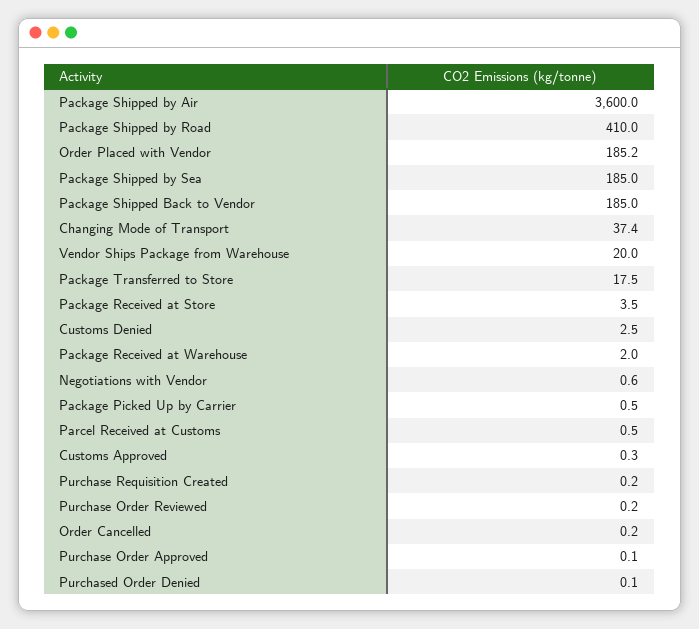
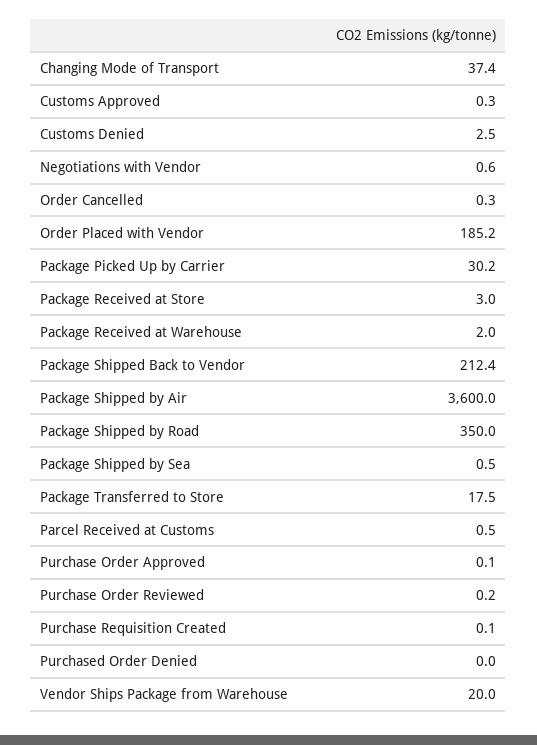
Package Shipped by Road: 410 -> 350
Package Shipped by Sea: 185 -> 0.5
Package Shipped Back to Vendor: 185 -> 212.4
Package Received at Store: 3.5 -> 3
Package Picked Up by Carrier: 0.5 -> 30.2
Purchase Requisition Created: 0.2 -> 0.1
Order Cancelled: 0.2 -> 0.3
Purchased Order Denied: 0.1 -> 0

